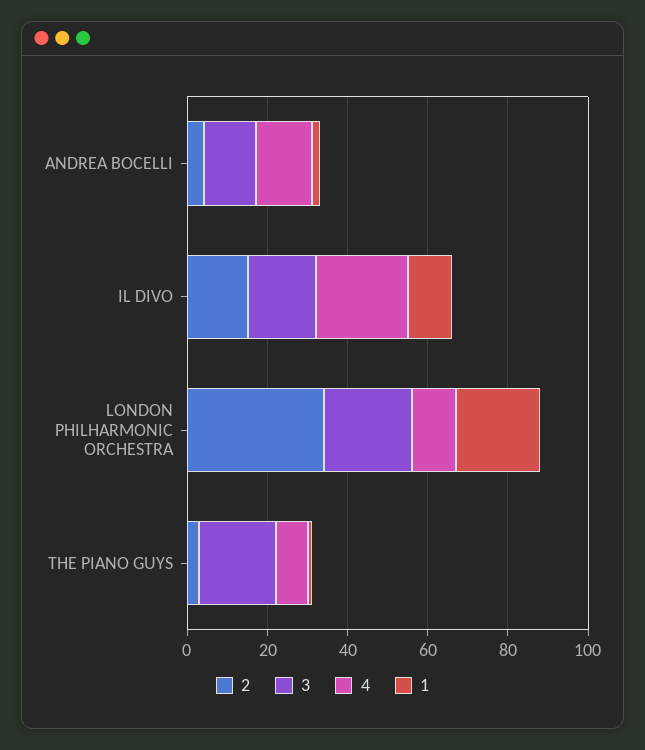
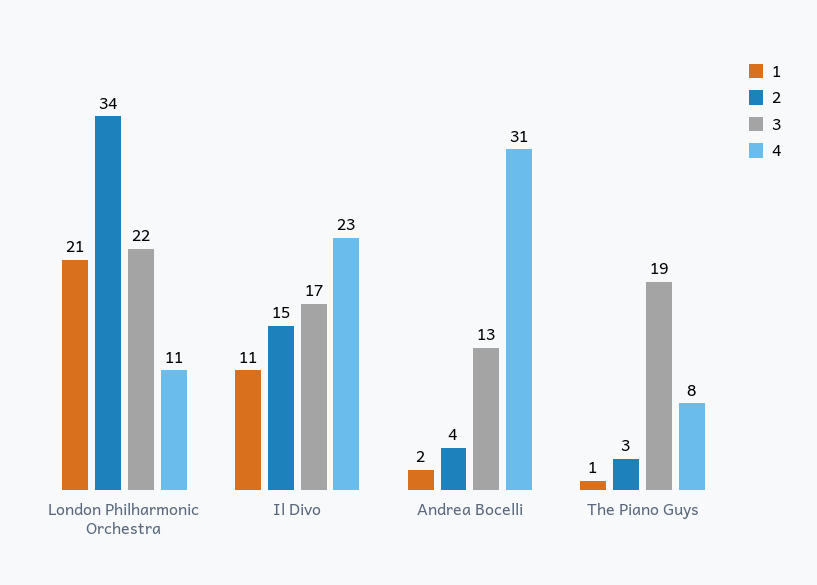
4, ANDREA BOCELLI: 15 -> 31

